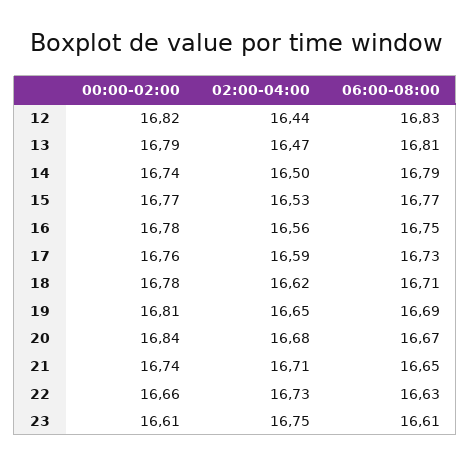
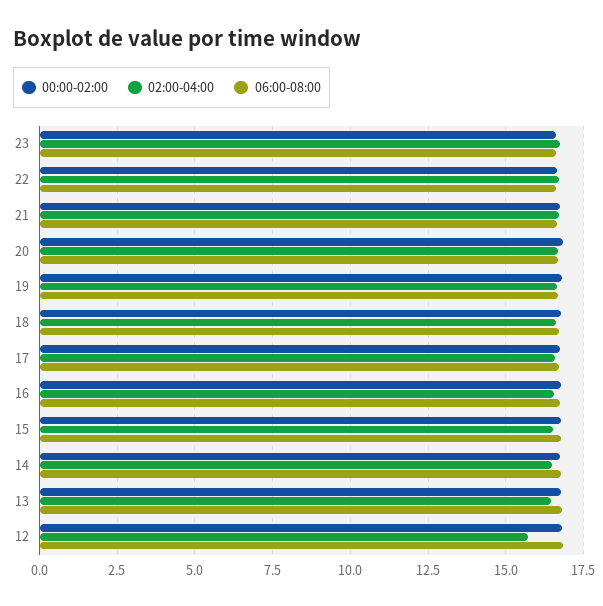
02:00-04:00, 12: 16.44 -> 15.75

